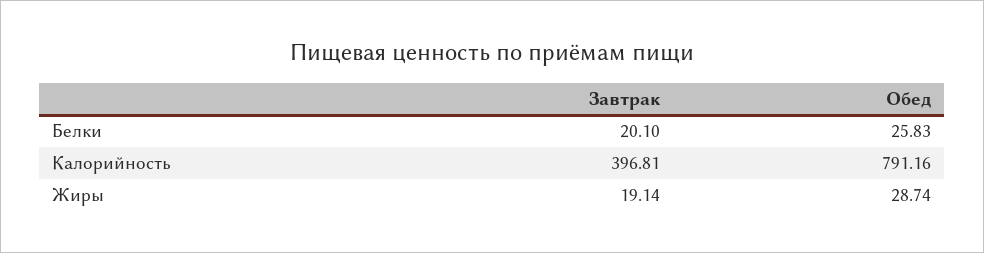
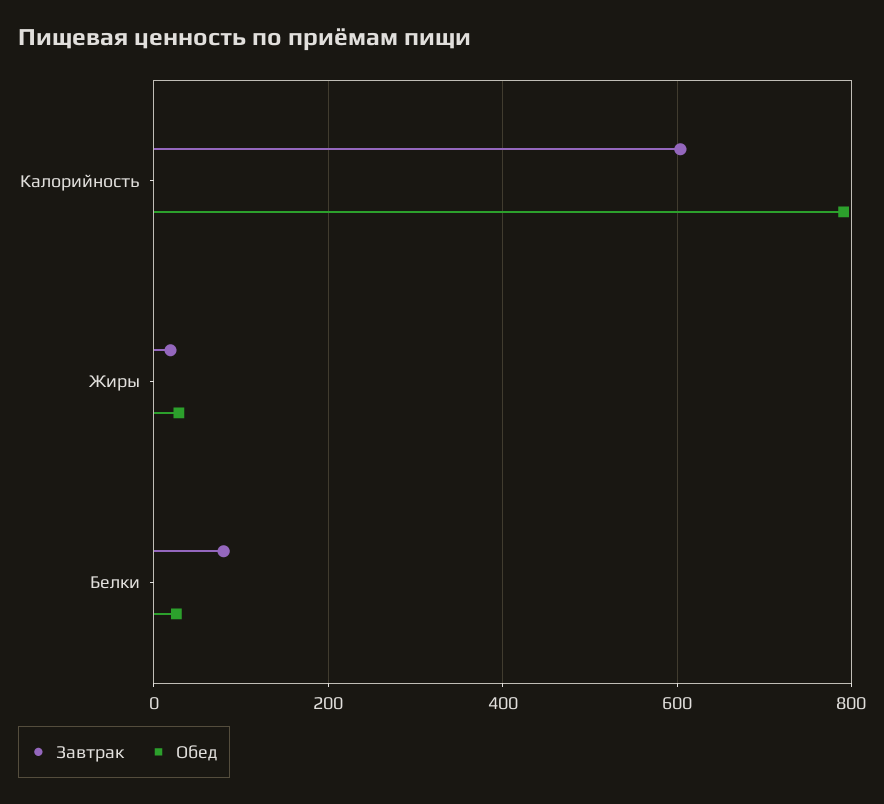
Завтрак, Белки: 20.1 -> 80
Завтрак, Калорийность: 396.81 -> 600

